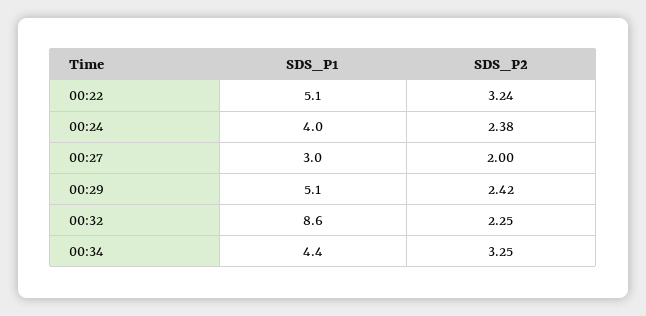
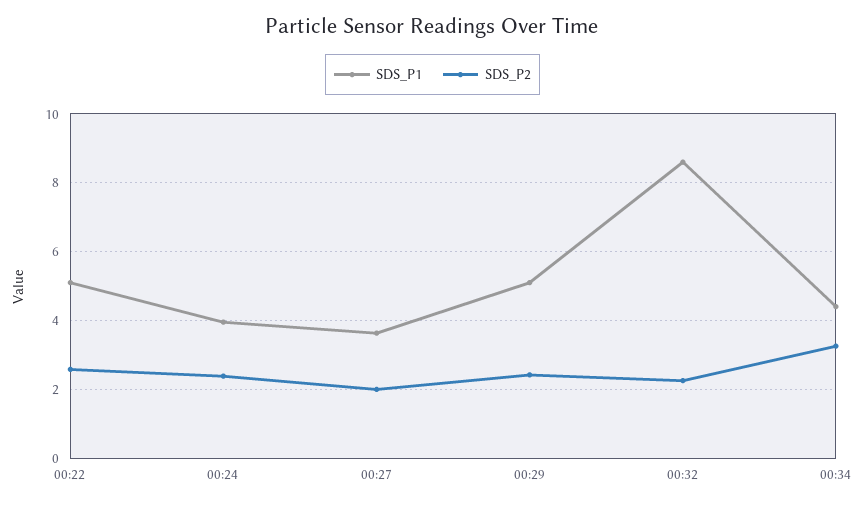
SDS_P2, 00:22: 3.24 -> 2.6
SDS_P1, 00:27: 3 -> 3.6

